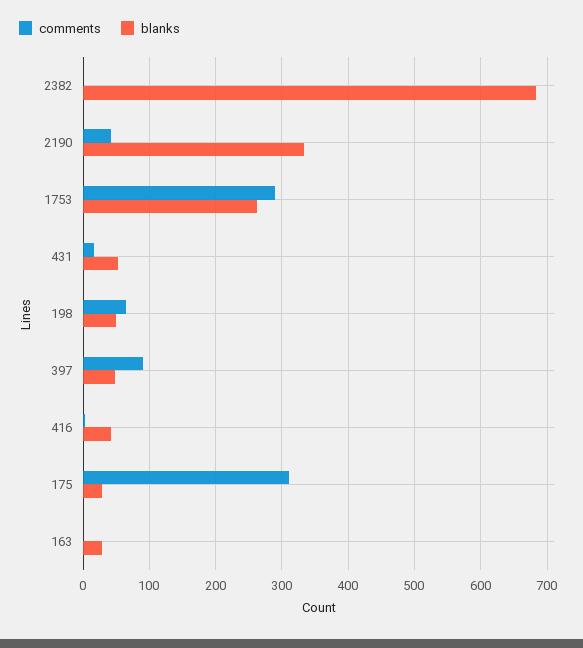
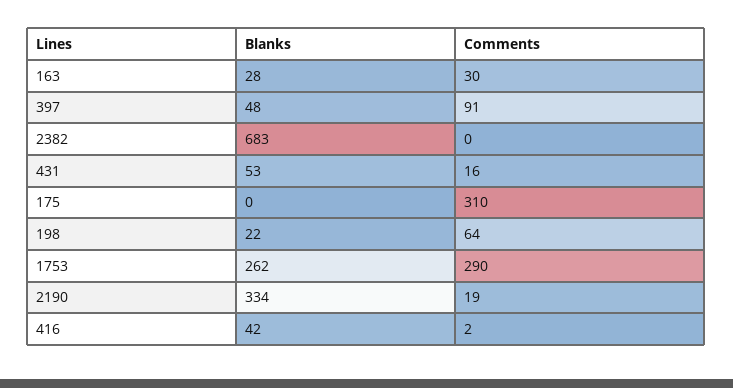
comments, 2190: 40 -> 19
blanks, 198: 50 -> 22
blanks, 175: 30 -> 0
comments, 163: 0 -> 30

